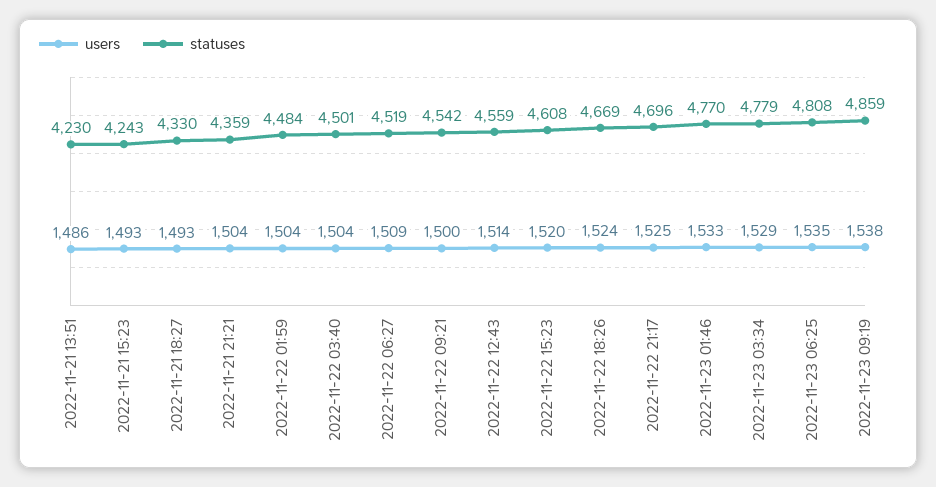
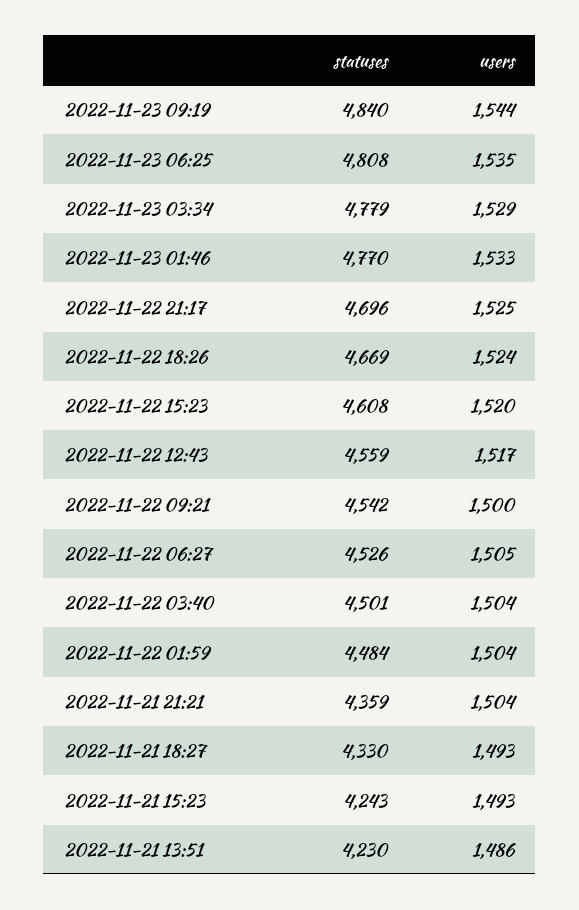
users, 2022-11-22 06:27: 1509 -> 1505
statuses, 2022-11-22 06:27: 4519 -> 4526
users, 2022-11-22 12:43: 1514 -> 1517
users, 2022-11-23 09:19: 1538 -> 1544
statuses, 2022-11-23 09:19: 4859 -> 4840

